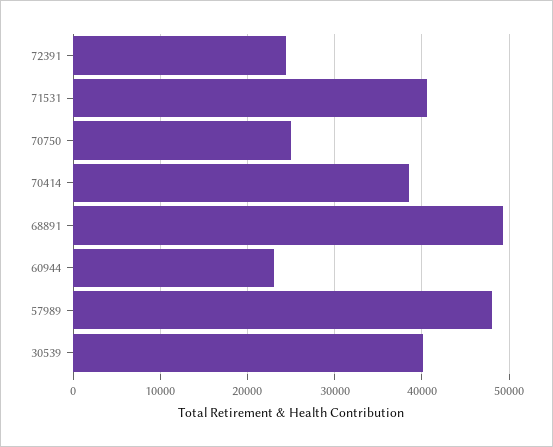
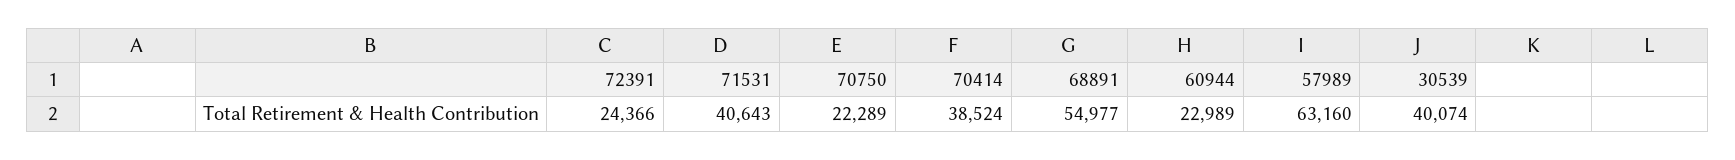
70750: 25000 -> 22289
68891: 49000 -> 54977
57989: 48000 -> 63160

